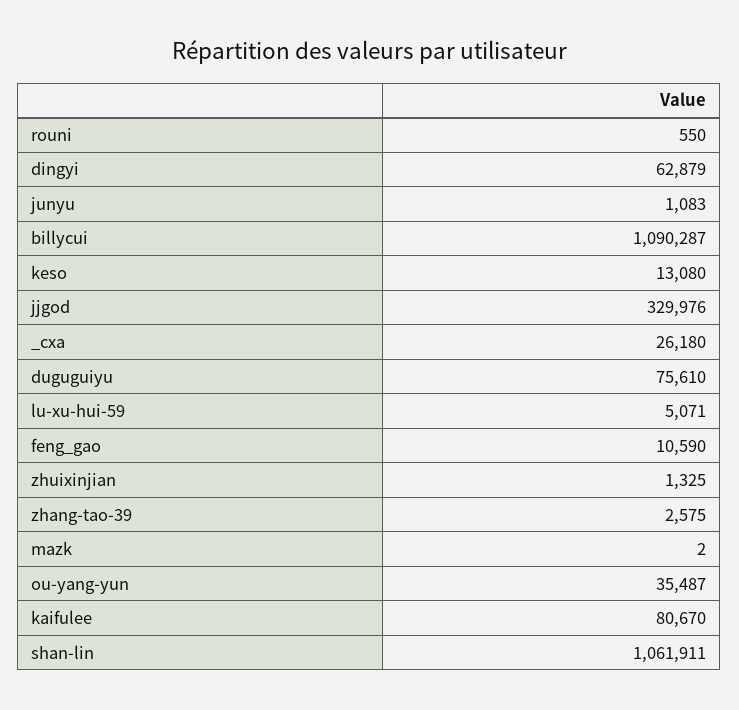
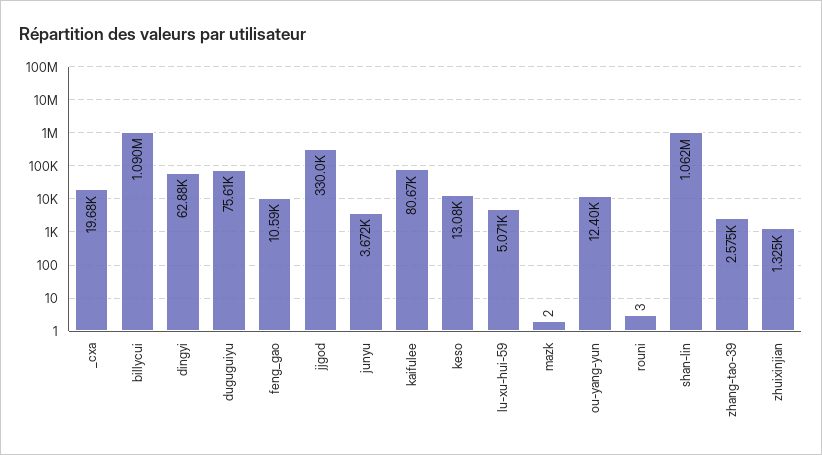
rouni: 550 -> 3
junyu: 1083 -> 3672
_cxa: 26180 -> 19680
ou-yang-yun: 35487 -> 12400

